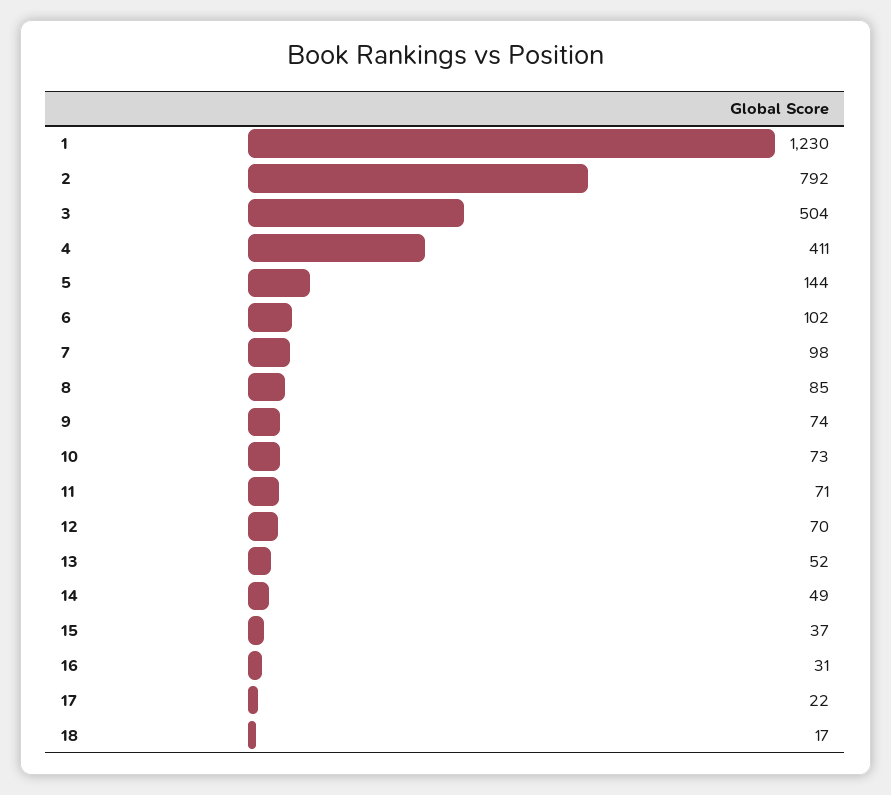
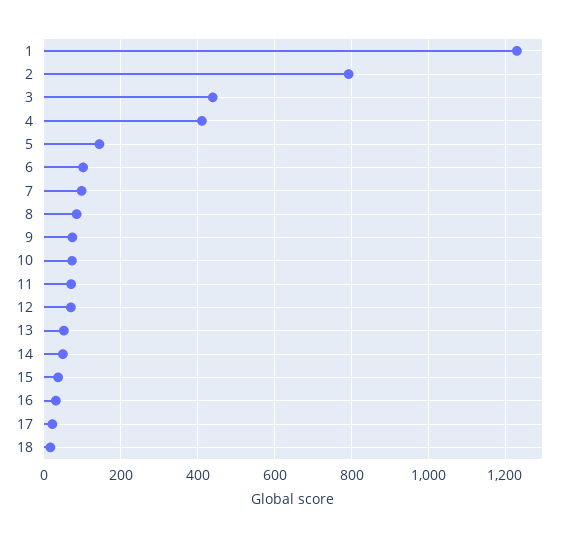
3: 504 -> 440

